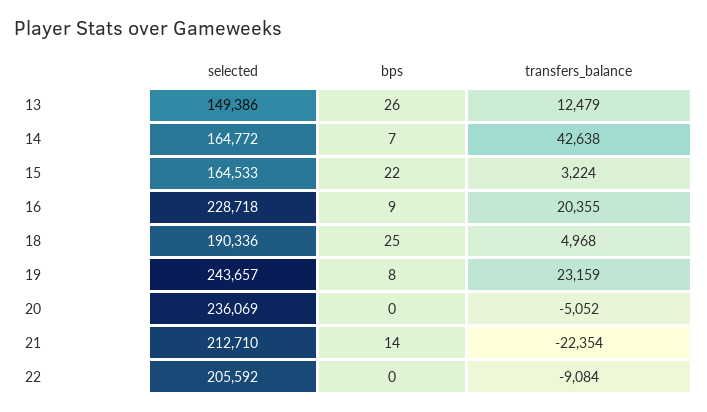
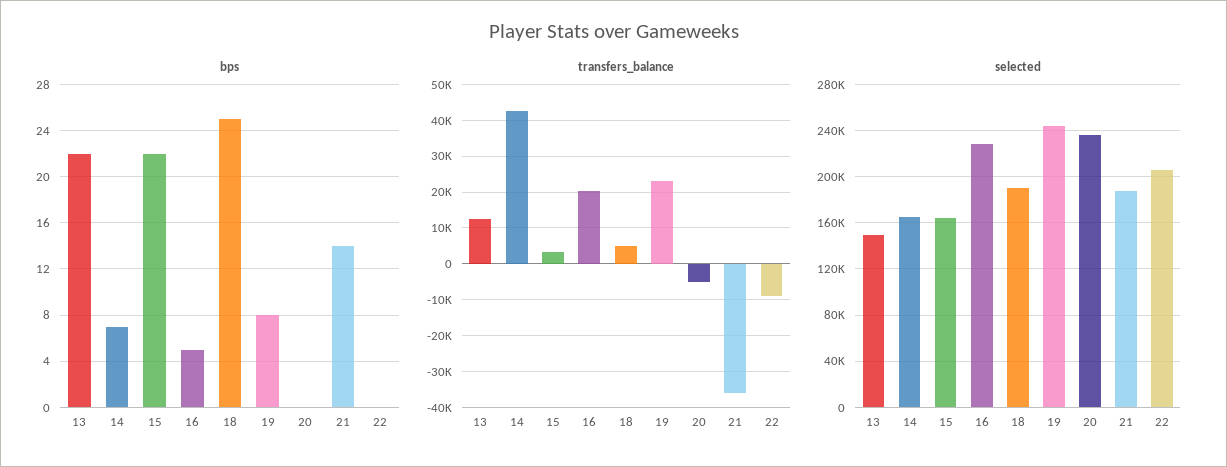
bps, 13: 26 -> 22
bps, 16: 9 -> 5
selected, 21: 212710 -> 190000
transfers_balance, 21: -22354 -> -36000

